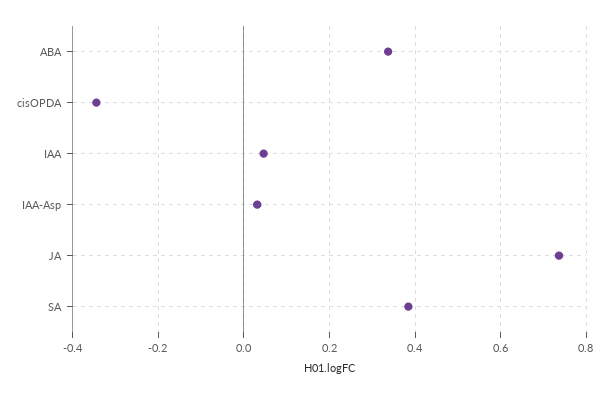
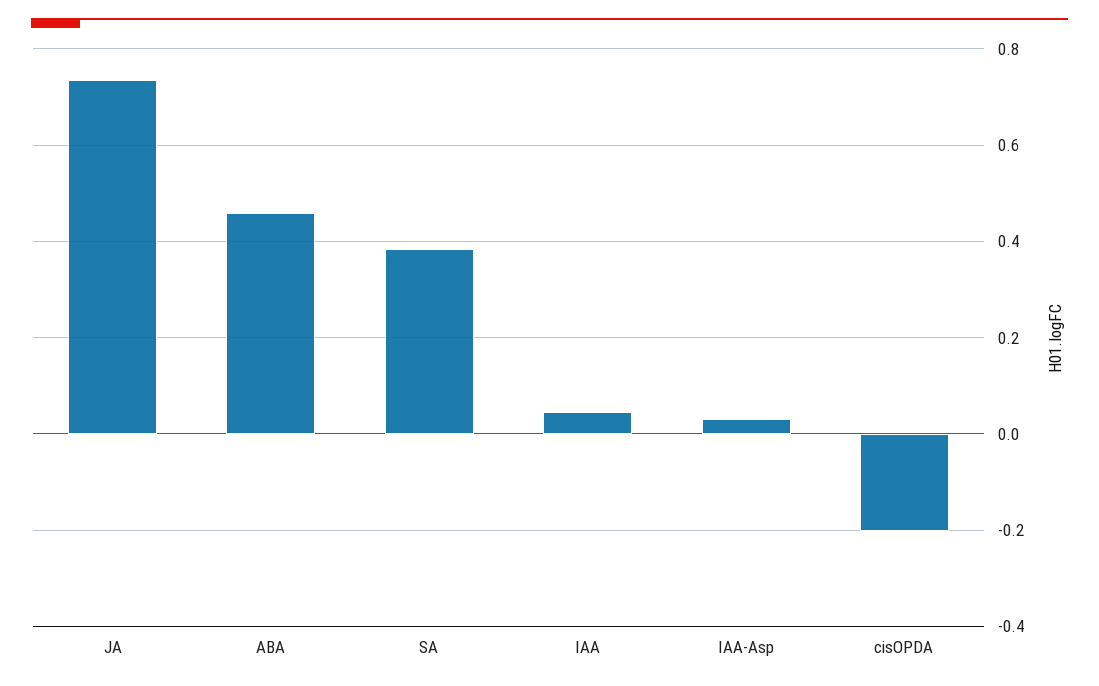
ABA: 0.34 -> 0.46
cisOPDA: -0.34 -> -0.2

